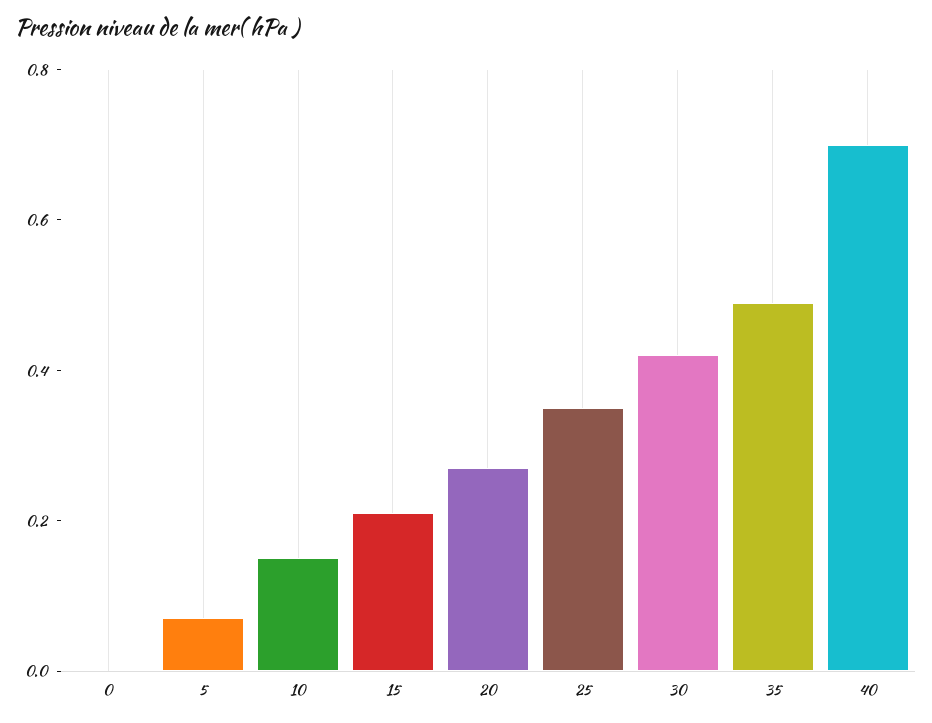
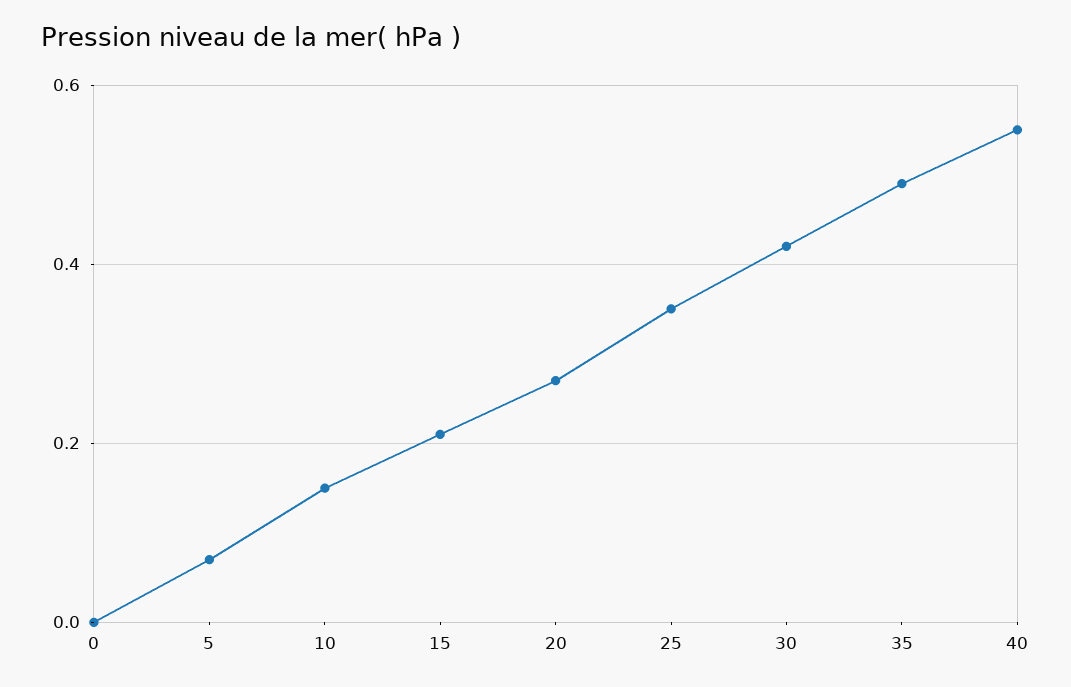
40: 0.7 -> 0.55

